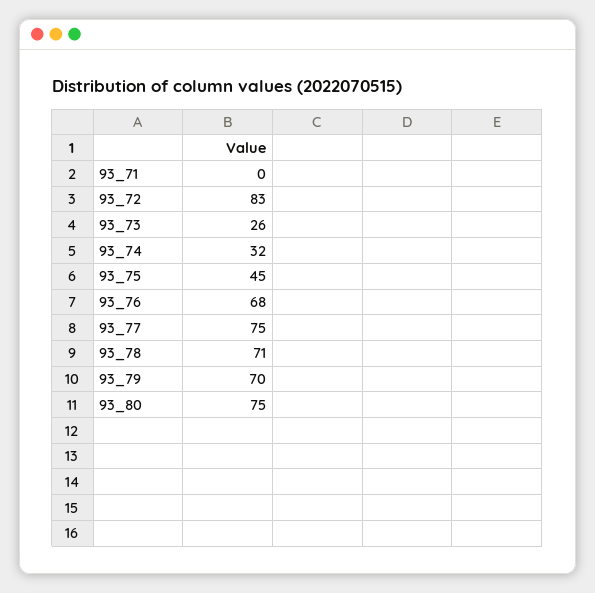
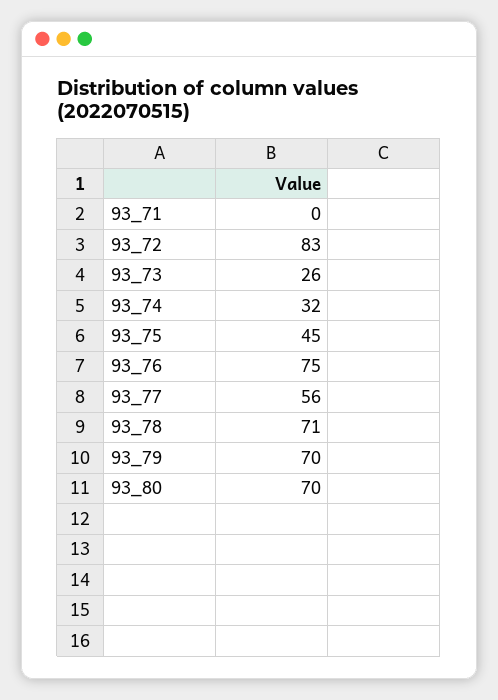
93_76: 68 -> 75
93_77: 75 -> 56
93_80: 75 -> 70

